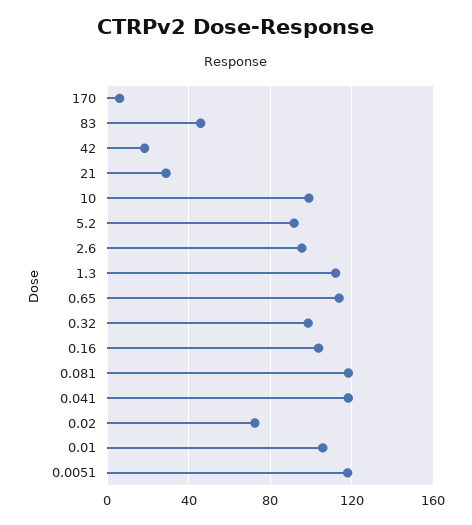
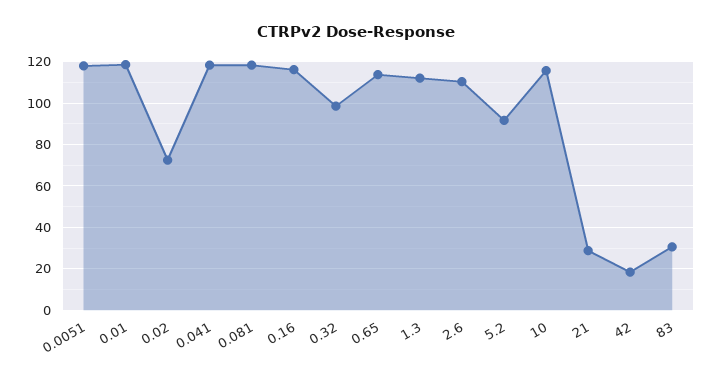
170: 5 -> none
83: 45 -> 30
10: 100 -> 115
2.6: 95 -> 110
0.16: 105 -> 115
0.01: 105 -> 120

